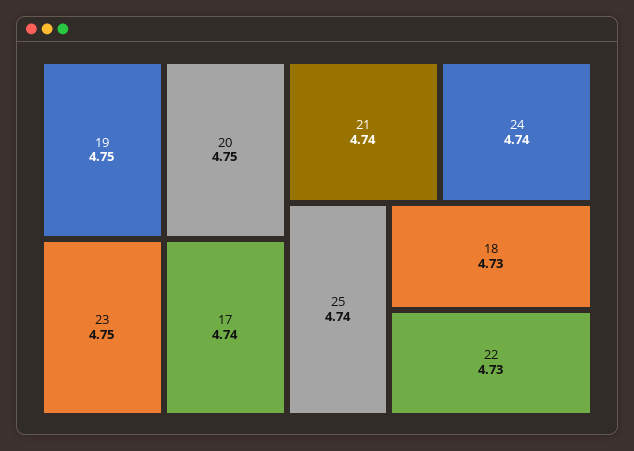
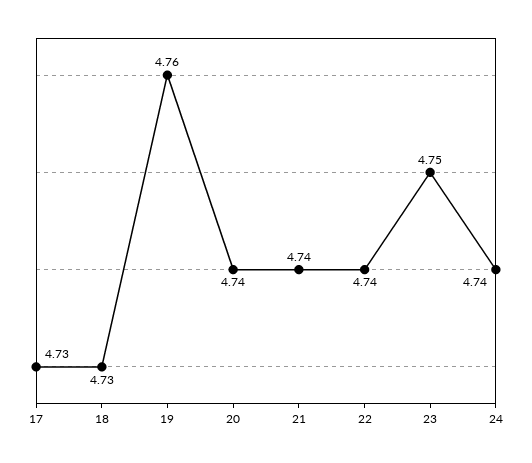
19: 4.75 -> 4.76
20: 4.75 -> 4.74
17: 4.74 -> 4.73
25: 4.74 -> none
22: 4.73 -> 4.74

